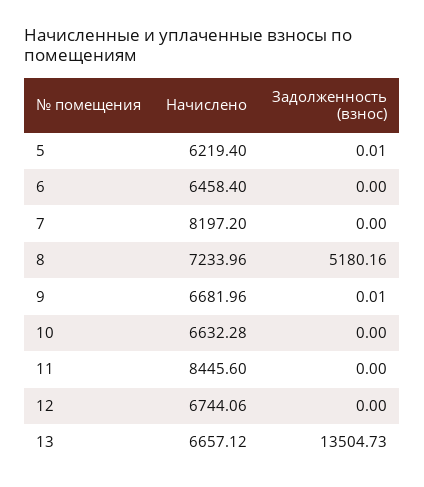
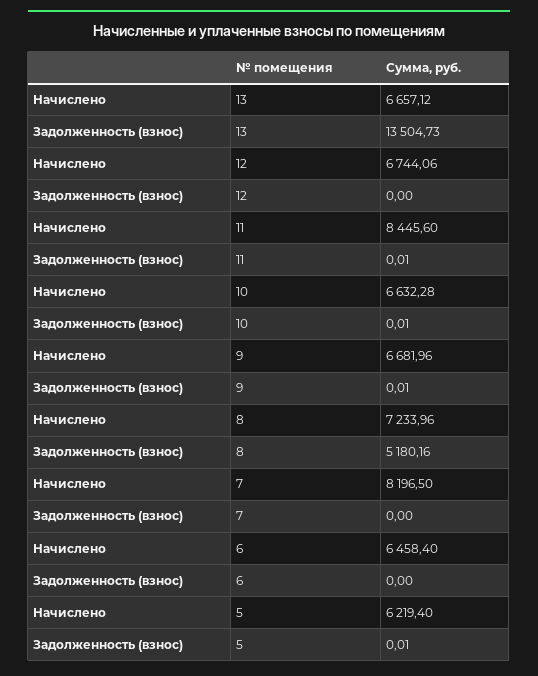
Начислено, 7: 8197.2 -> 8196.5
Задолженность (взнос), 10: 0 -> 0.01
Задолженность (взнос), 11: 0 -> 0.01

